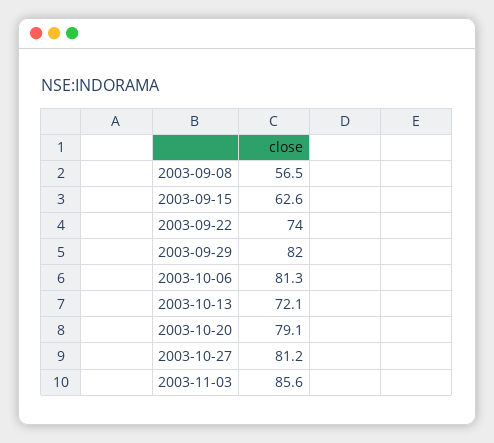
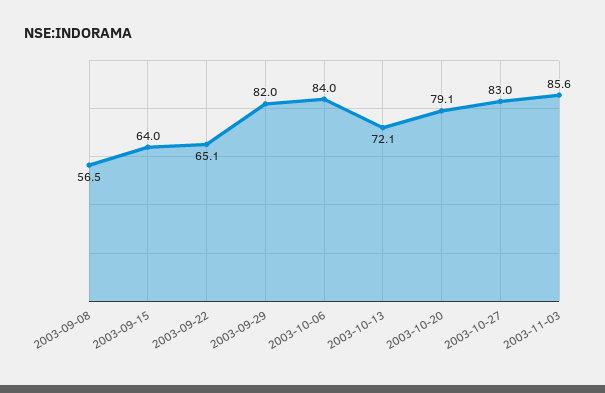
2003-09-15: 62.6 -> 64
2003-09-22: 74 -> 65.1
2003-10-06: 81.3 -> 84
2003-10-27: 81.2 -> 83

